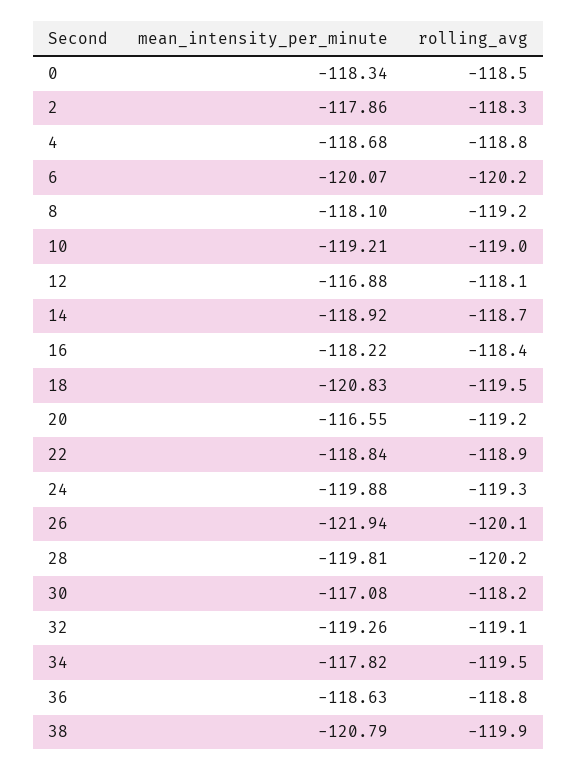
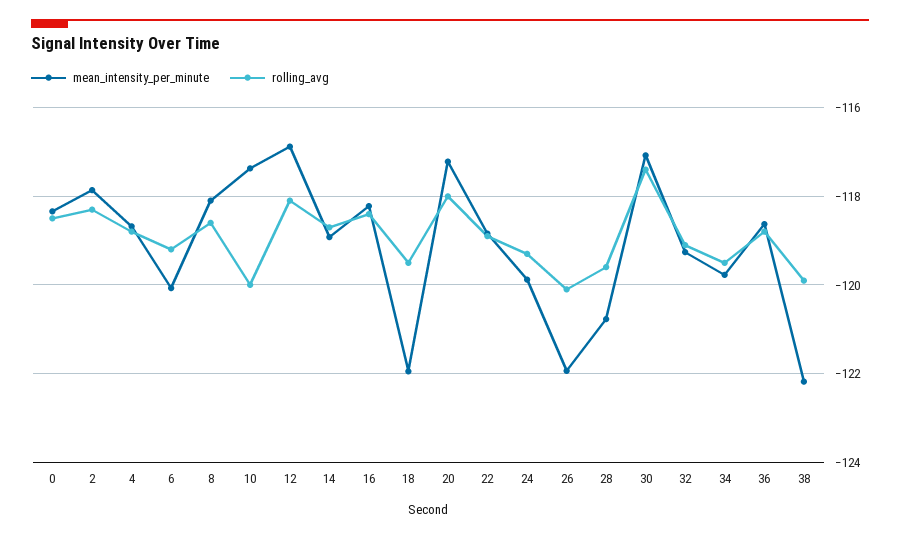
rolling_avg, 6: -120.2 -> -119.2
rolling_avg, 8: -119.2 -> -118.6
mean_intensity_per_minute, 10: -119.21 -> -117.4
rolling_avg, 10: -119 -> -120
mean_intensity_per_minute, 18: -120.83 -> -122
mean_intensity_per_minute, 20: -116.55 -> -117.2
rolling_avg, 20: -119.2 -> -118
mean_intensity_per_minute, 28: -119.81 -> -120.8
rolling_avg, 28: -120.2 -> -119.6
rolling_avg, 30: -118.2 -> -117.4
mean_intensity_per_minute, 34: -117.82 -> -119.8
mean_intensity_per_minute, 38: -120.79 -> -122.2

